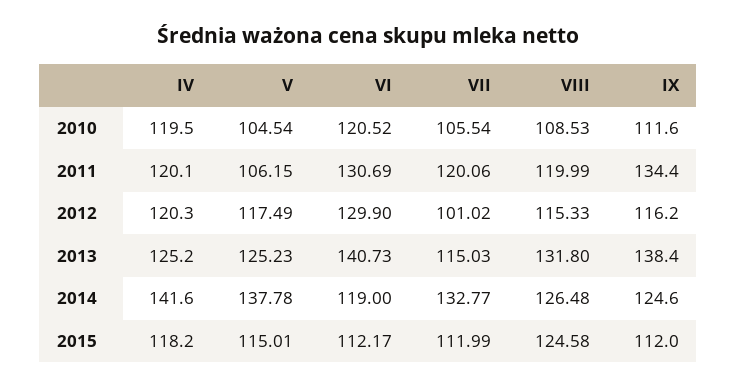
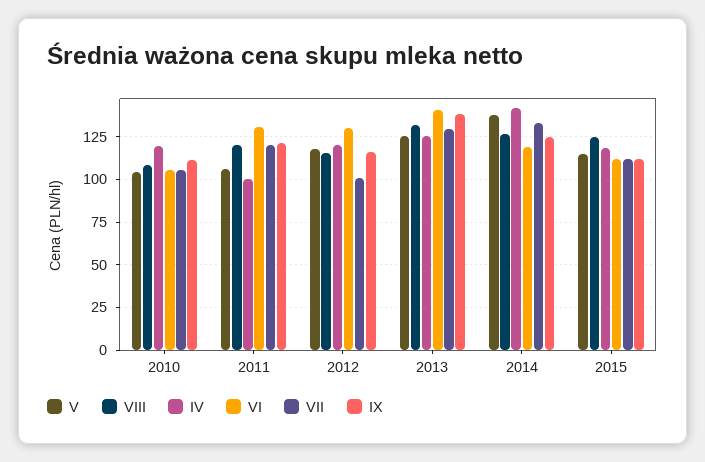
VI, 2010: 120.52 -> 105
IV, 2011: 120.1 -> 100
IX, 2011: 134.4 -> 120
VII, 2013: 115.03 -> 130

